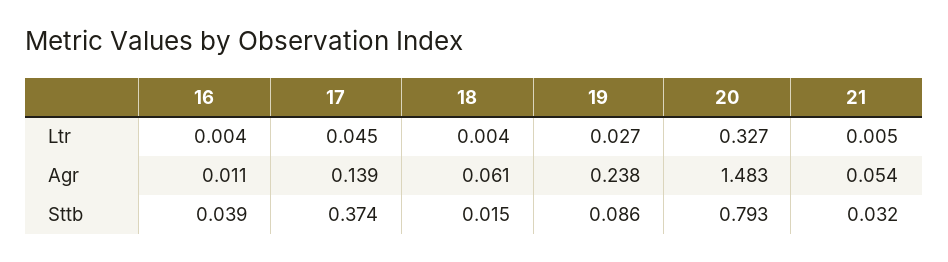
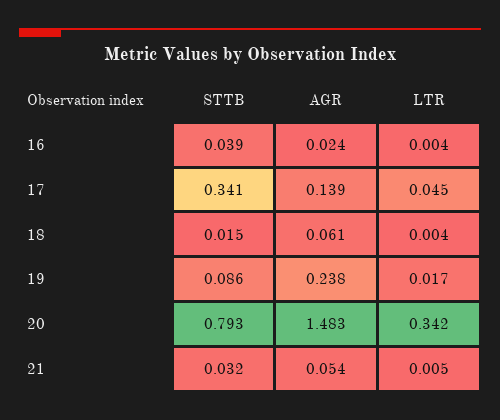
19, Ltr: 0.027 -> 0.017
20, Ltr: 0.327 -> 0.342
16, Agr: 0.011 -> 0.024
17, Sttb: 0.374 -> 0.341

